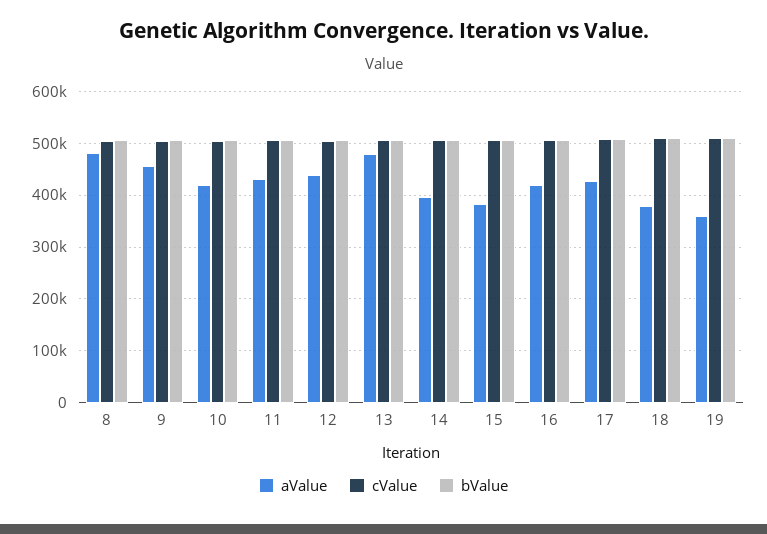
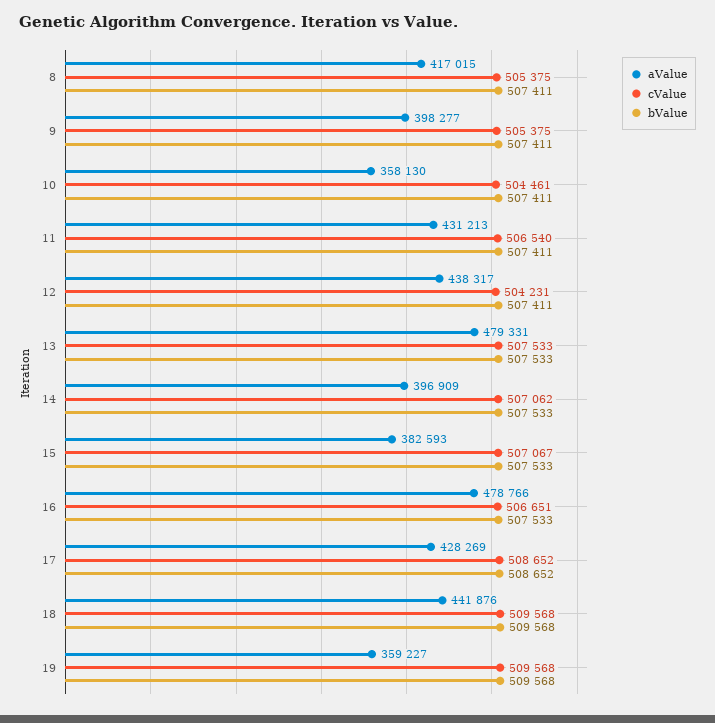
aValue, 8: 480000 -> 417015
aValue, 9: 460000 -> 398277
aValue, 10: 420000 -> 358130
aValue, 16: 420000 -> 478766
aValue, 18: 380000 -> 441876

